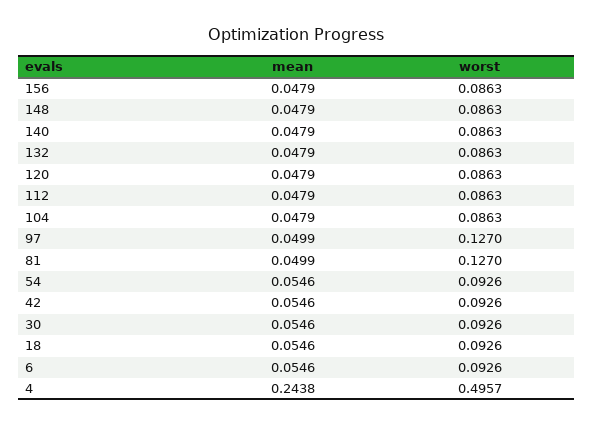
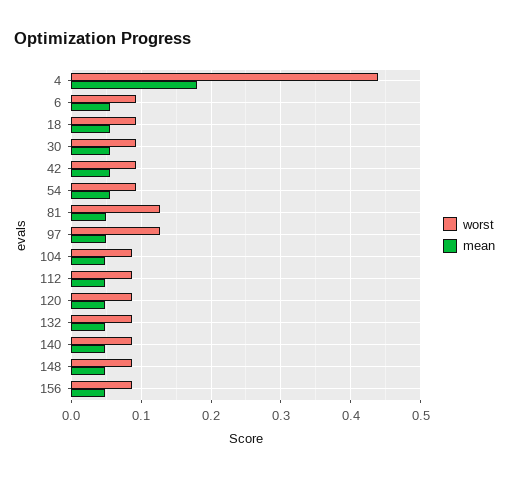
mean, 4: 0.2438 -> 0.18
worst, 4: 0.4957 -> 0.44

